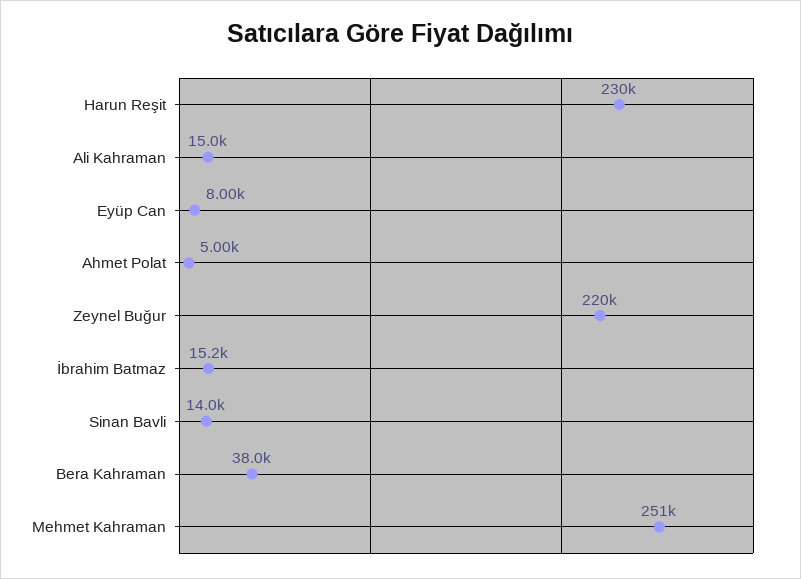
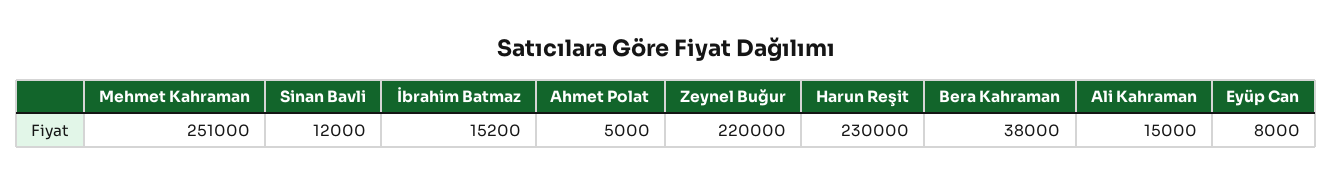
Sinan Bavli: 14000 -> 12000

